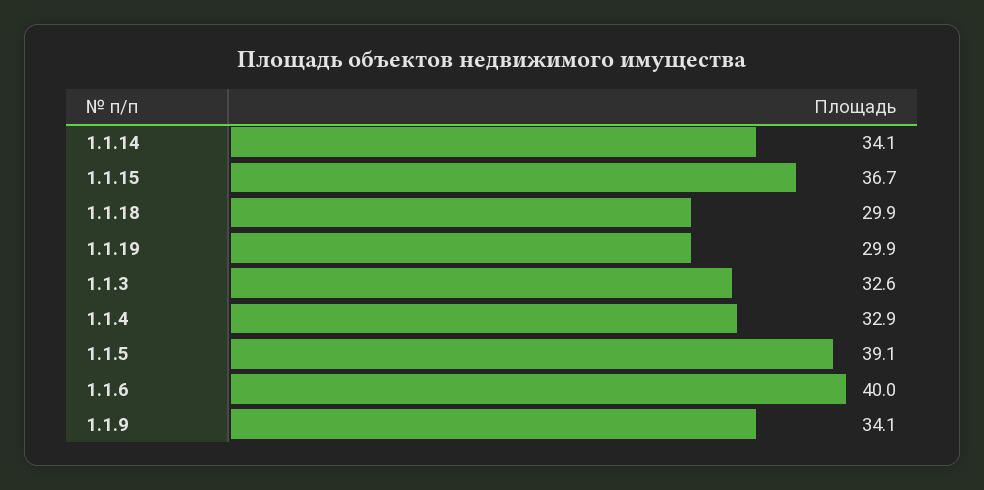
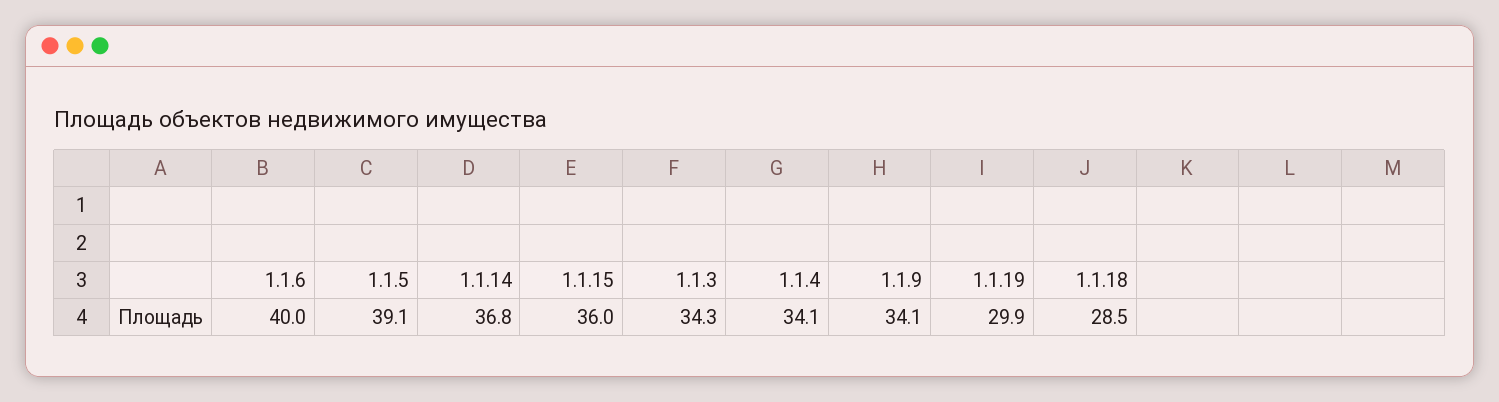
1.1.14: 34.1 -> 36.8
1.1.15: 36.7 -> 36
1.1.18: 29.9 -> 28.5
1.1.3: 32.6 -> 34.3
1.1.4: 32.9 -> 34.1

